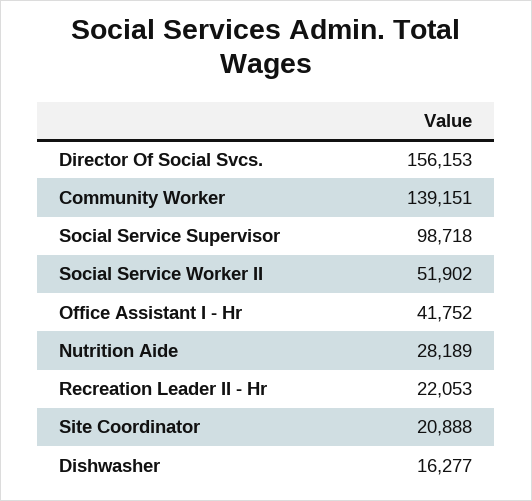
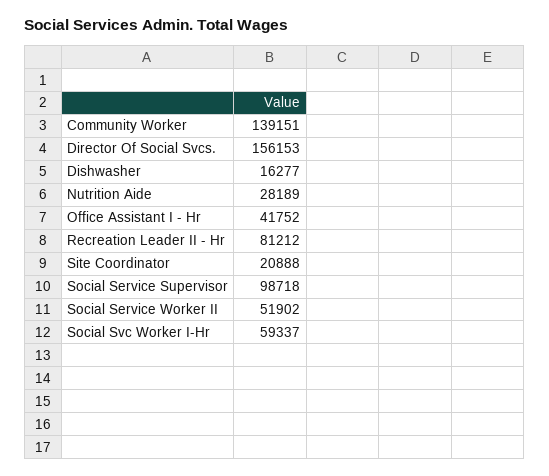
Recreation Leader II - Hr: 22053 -> 81212
Social Svc Worker I-Hr: none -> 59337

